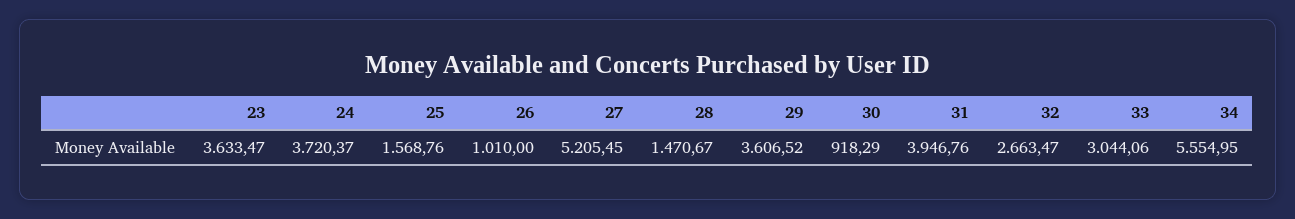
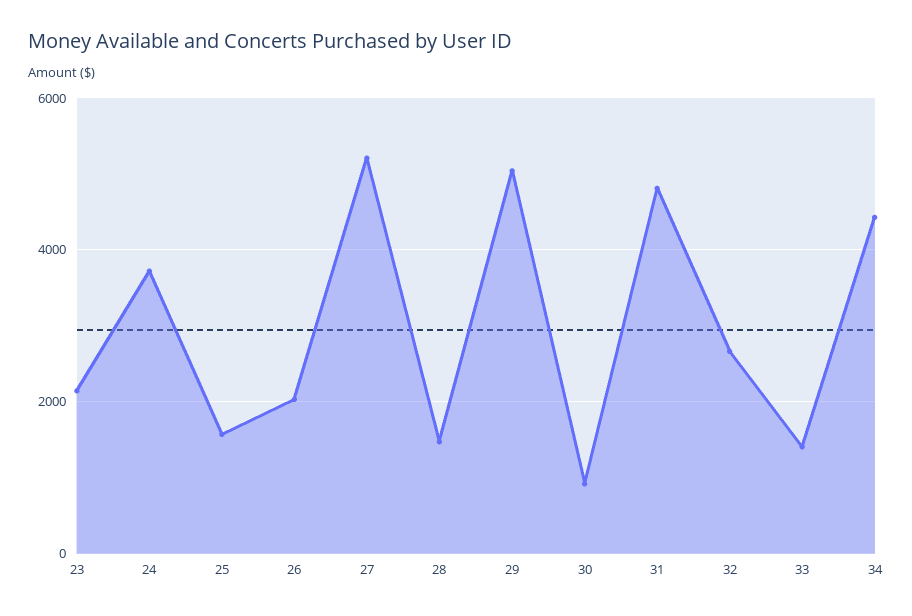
23: 3633.47 -> 2200
26: 1010 -> 2000
29: 3606.52 -> 5000
31: 3946.76 -> 4800
33: 3044.06 -> 1400
34: 5554.95 -> 4400

